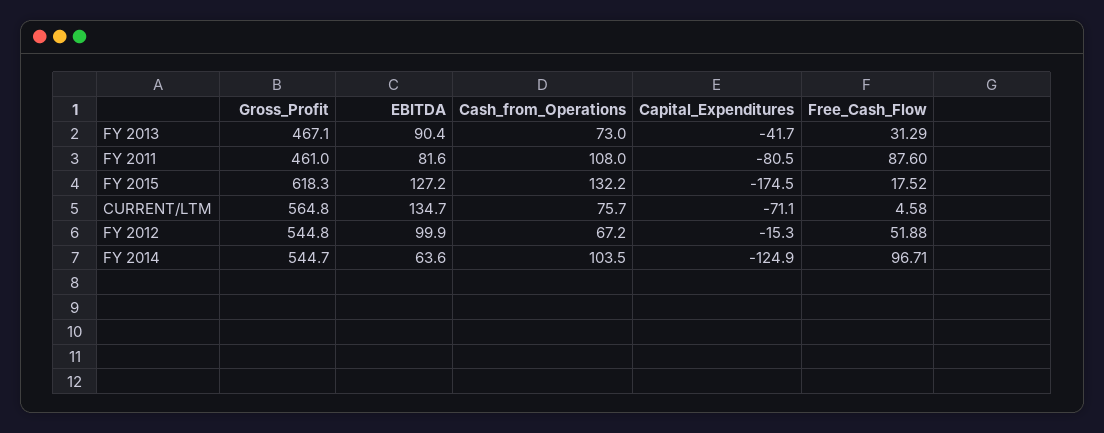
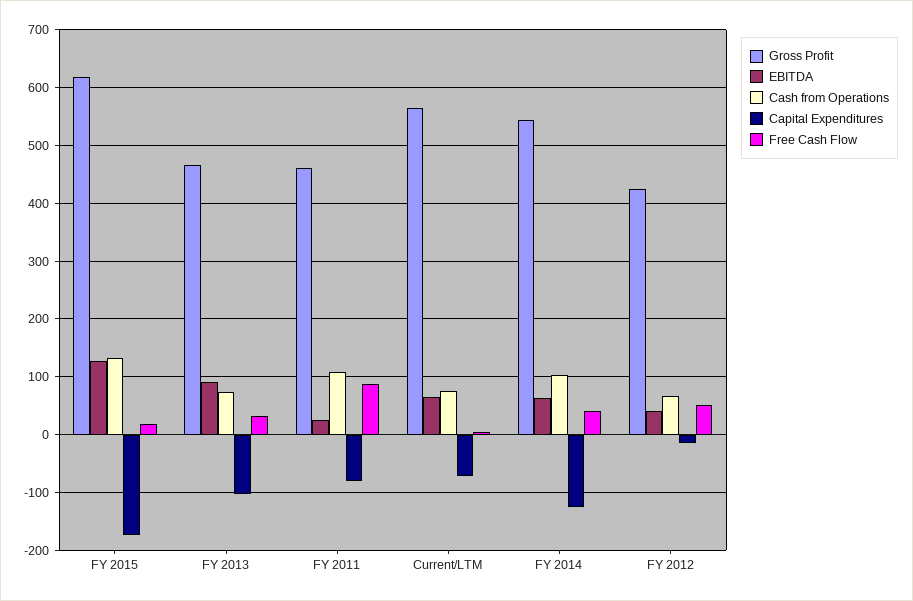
Capital_Expenditures, FY 2013: -41.7 -> -100
EBITDA, FY 2011: 81.6 -> 20
EBITDA, CURRENT/LTM: 134.7 -> 60
Gross_Profit, FY 2012: 544.8 -> 420
EBITDA, FY 2012: 99.9 -> 40
Free_Cash_Flow, FY 2014: 96.71 -> 40

